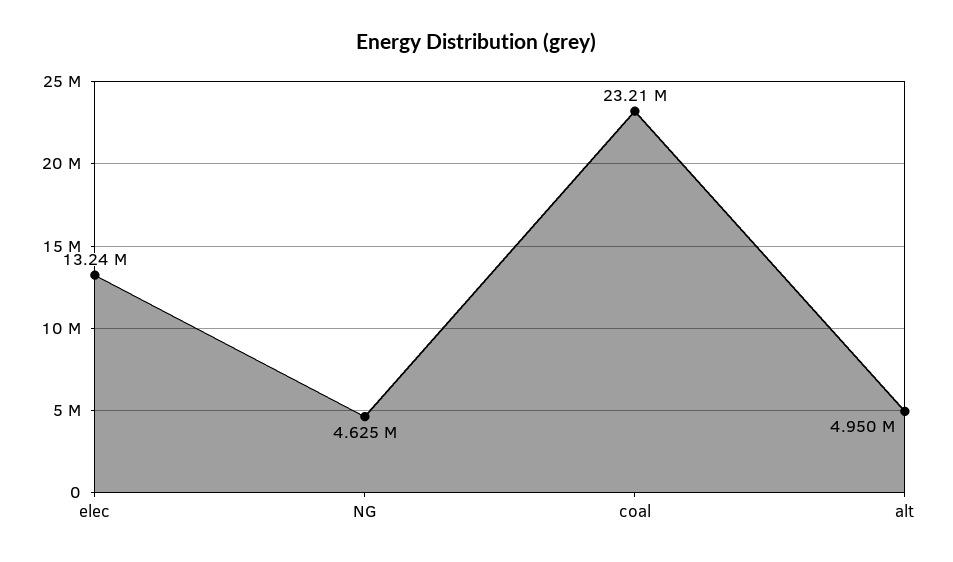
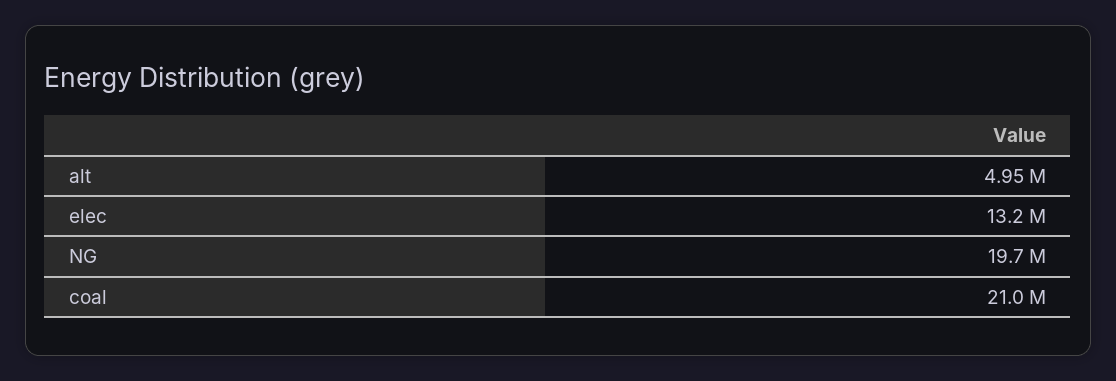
NG: 4625000 -> 19700000
coal: 23210000 -> 21000000

